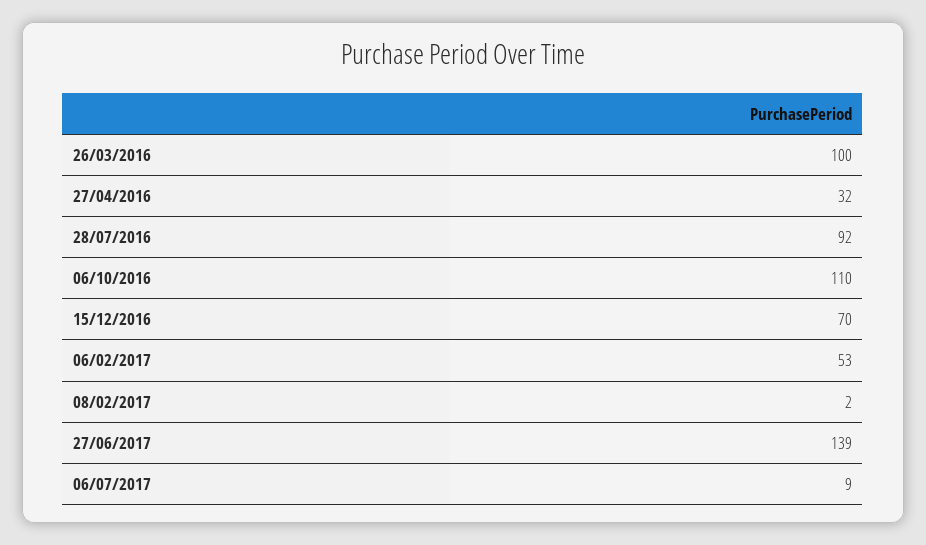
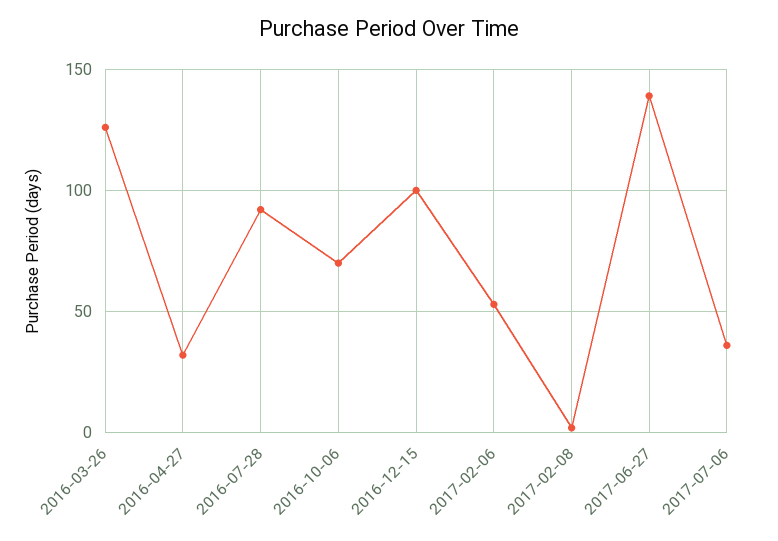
26/03/2016: 100 -> 125
06/10/2016: 110 -> 70
15/12/2016: 70 -> 100
06/07/2017: 9 -> 35

